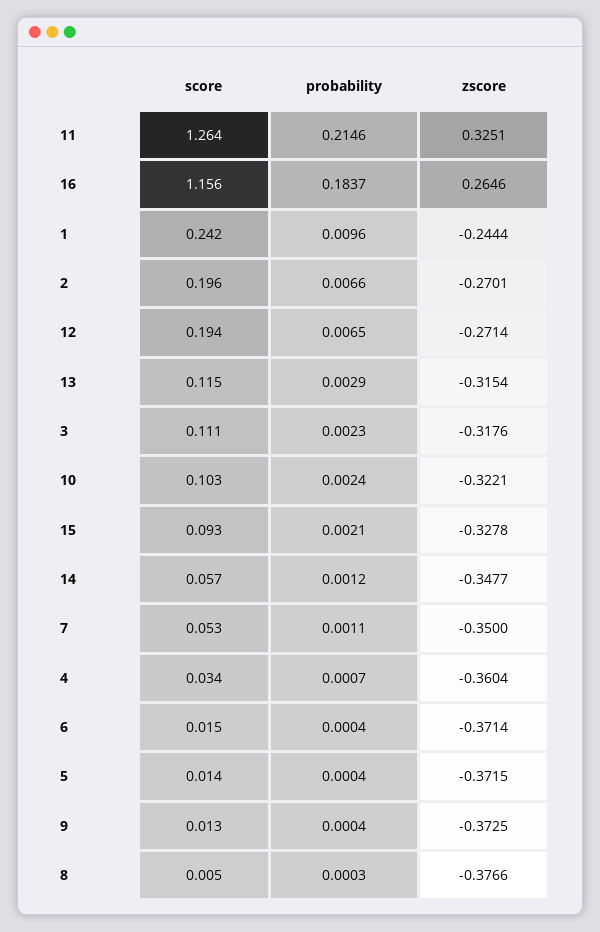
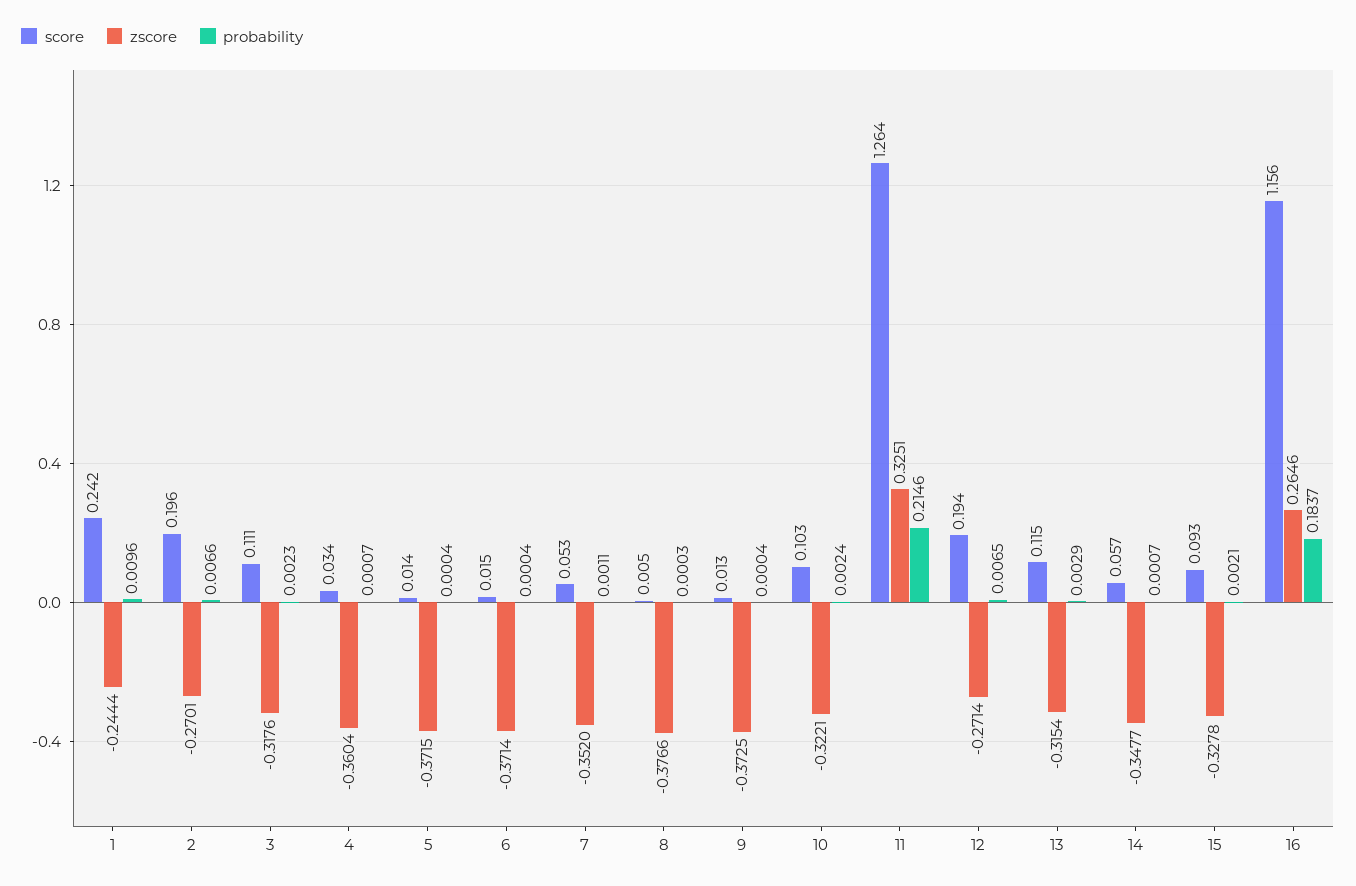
probability, 14: 0.0012 -> 0.0007
zscore, 7: -0.35 -> -0.352

